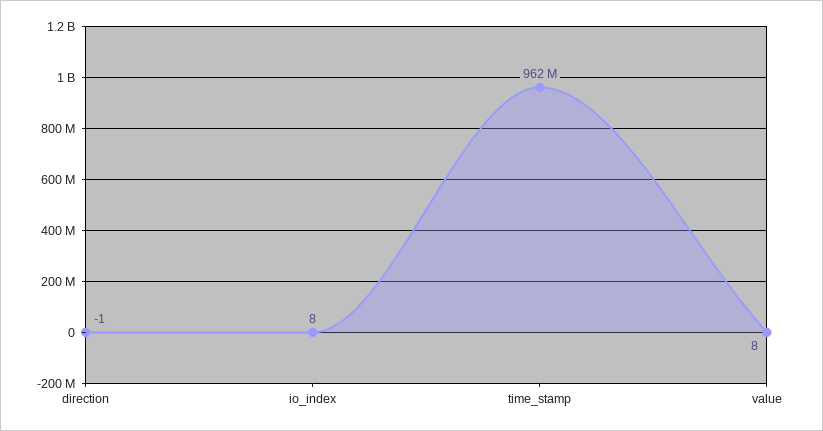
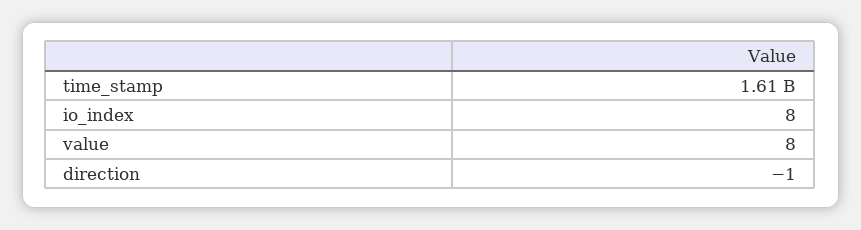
time_stamp: 962000000 -> 1610000000

